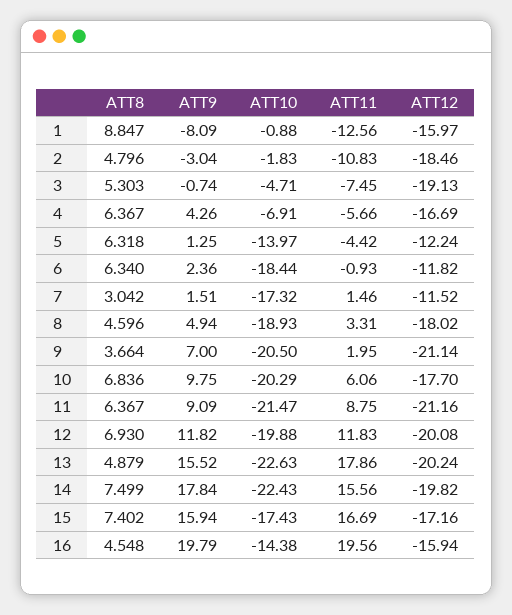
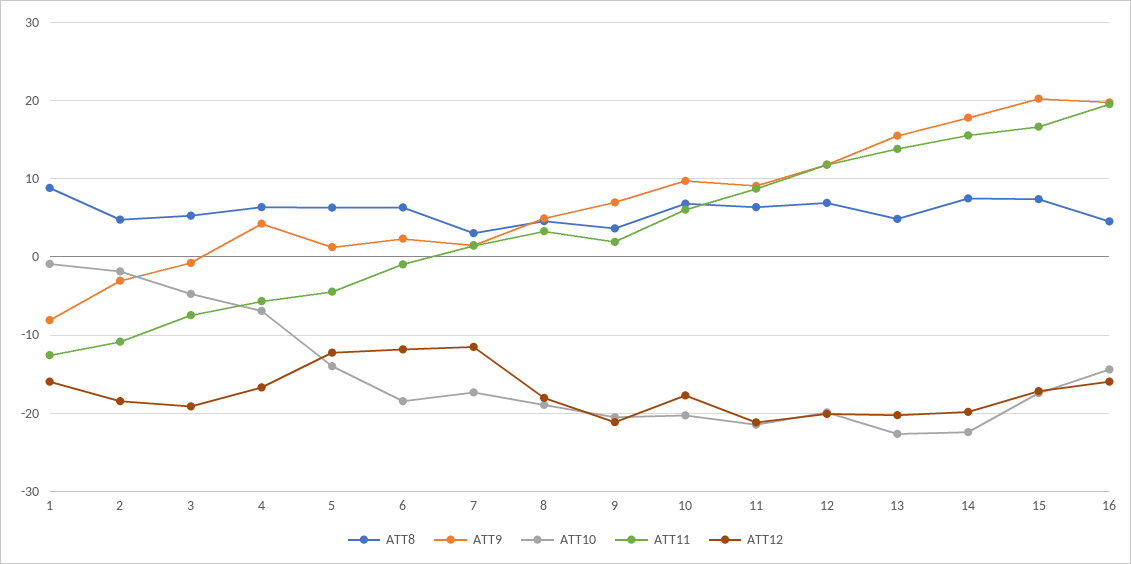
ATT11, 13: 17.86 -> 14
ATT9, 15: 15.94 -> 20

